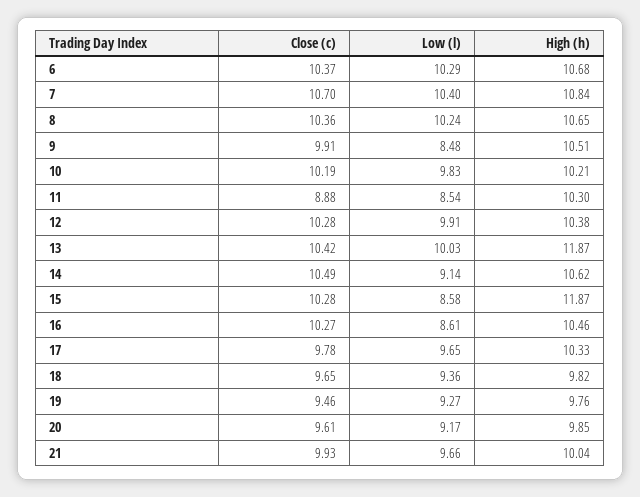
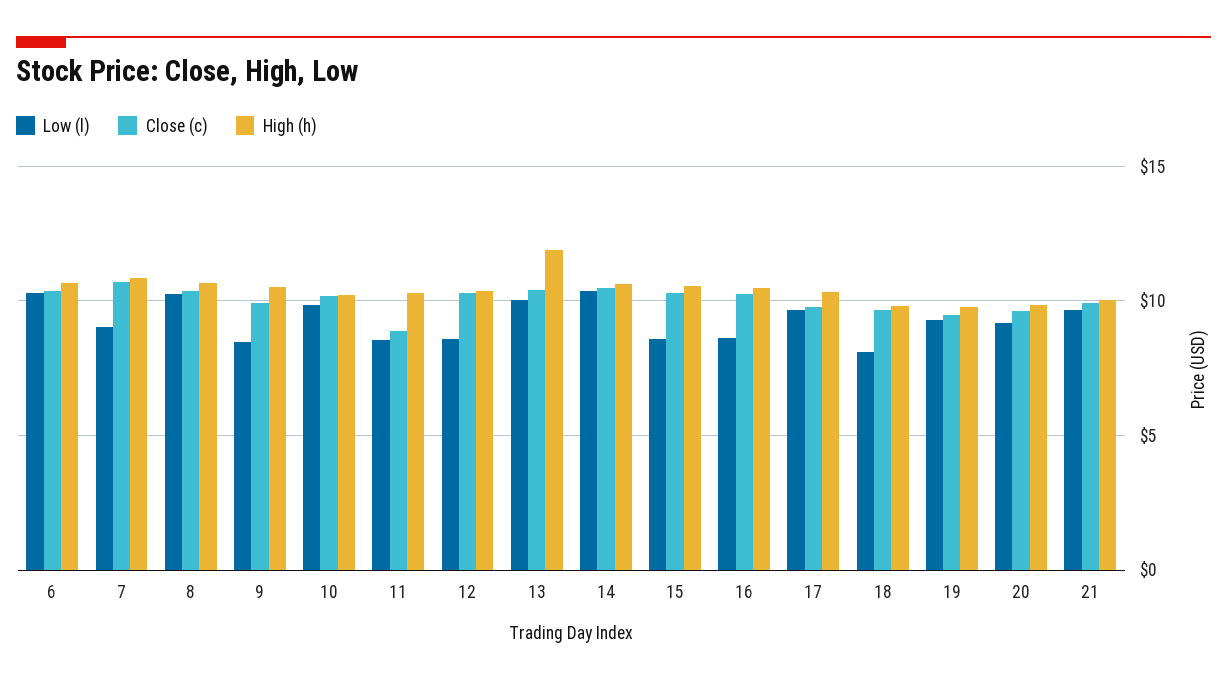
Low (l), 7: 10.4 -> 9
Low (l), 12: 9.91 -> 8.5
Low (l), 14: 9.14 -> 10.5
High (h), 15: 11.87 -> 10.5
Low (l), 18: 9.36 -> 8

